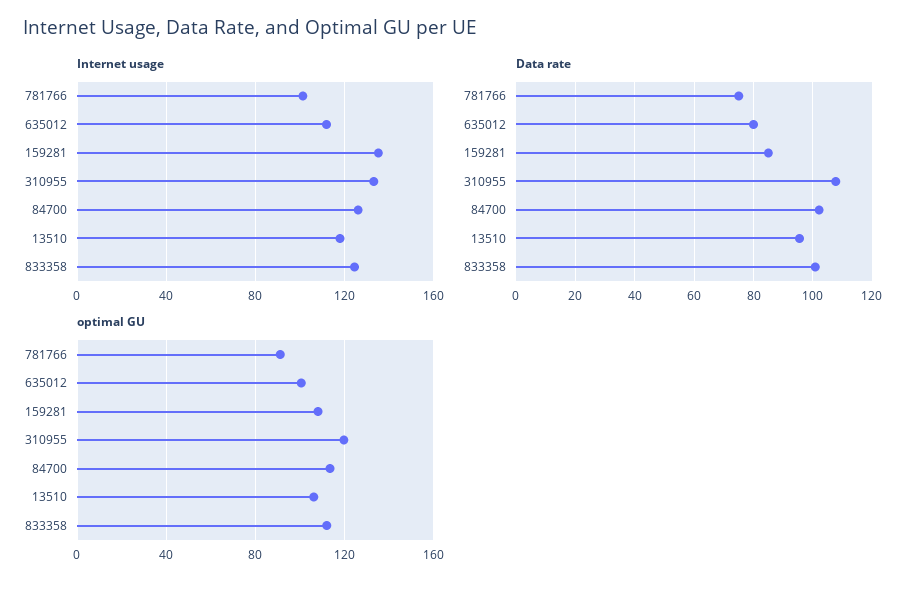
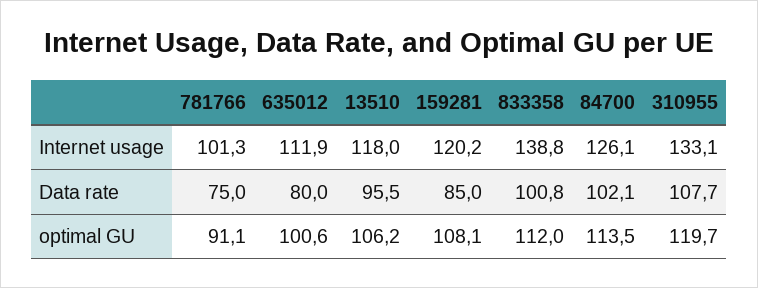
Internet usage, 159281: 135 -> 120.2
Internet usage, 833358: 125 -> 138.8

